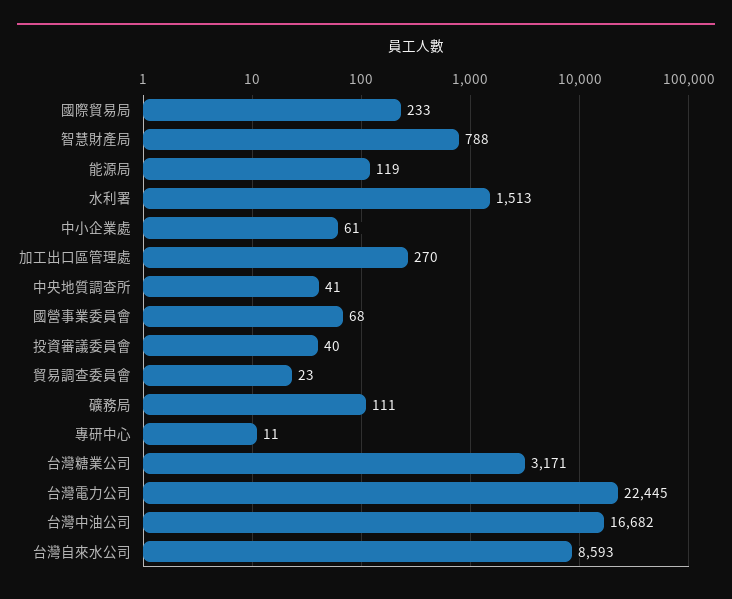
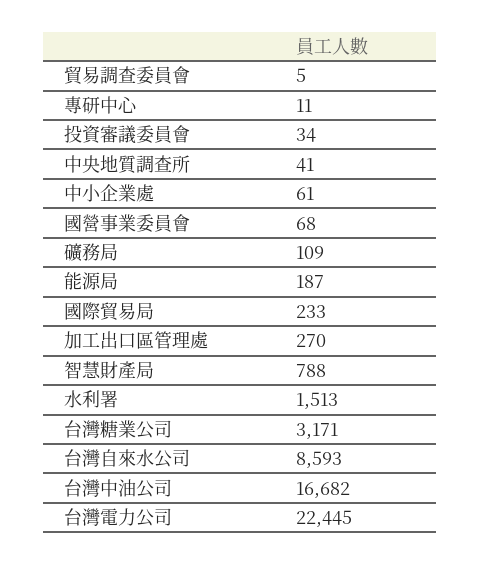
能源局: 119 -> 187
投資審議委員會: 40 -> 34
貿易調查委員會: 23 -> 5
礦務局: 111 -> 109

